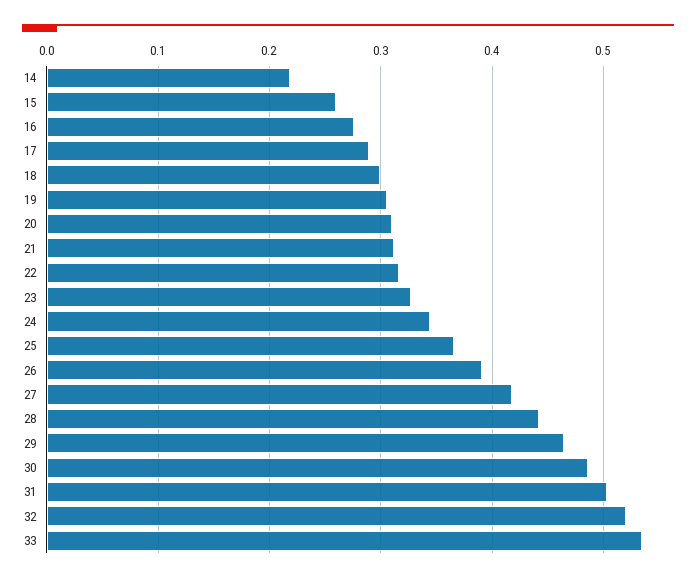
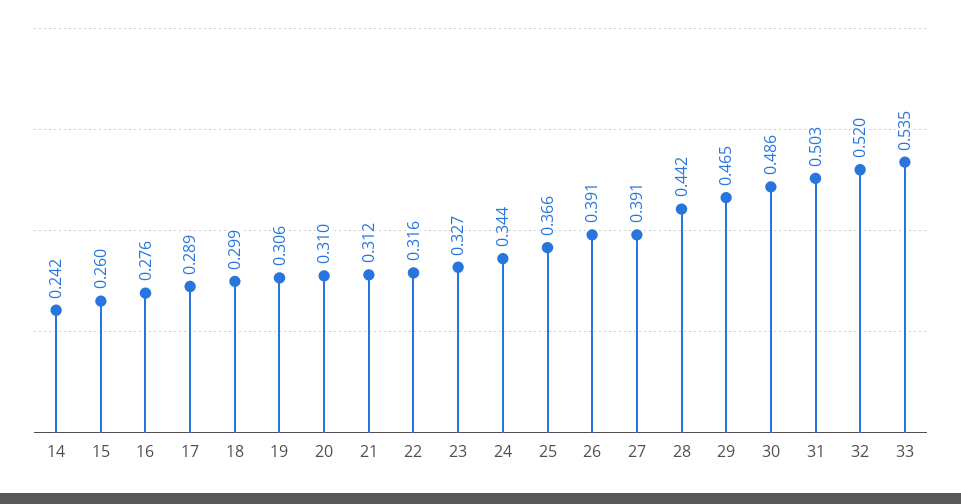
14: 0.22 -> 0.242
27: 0.42 -> 0.391

